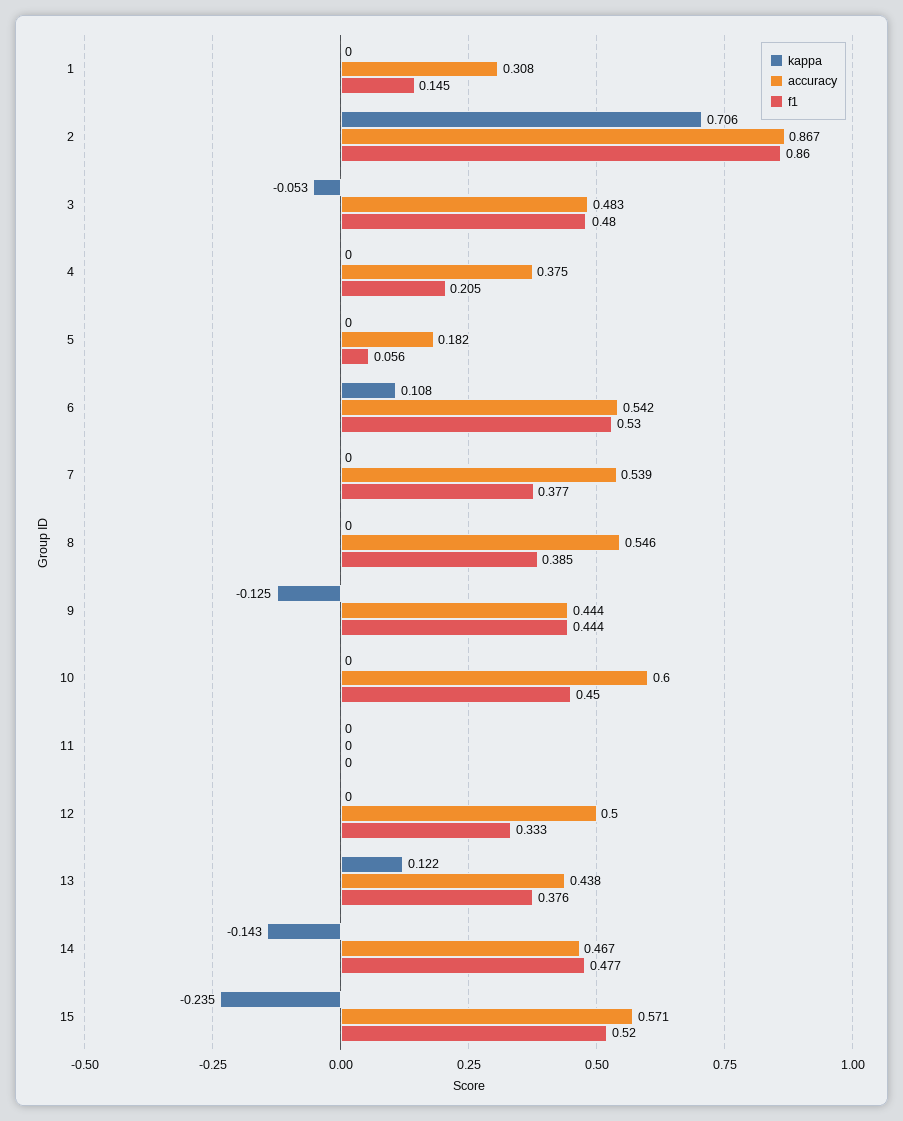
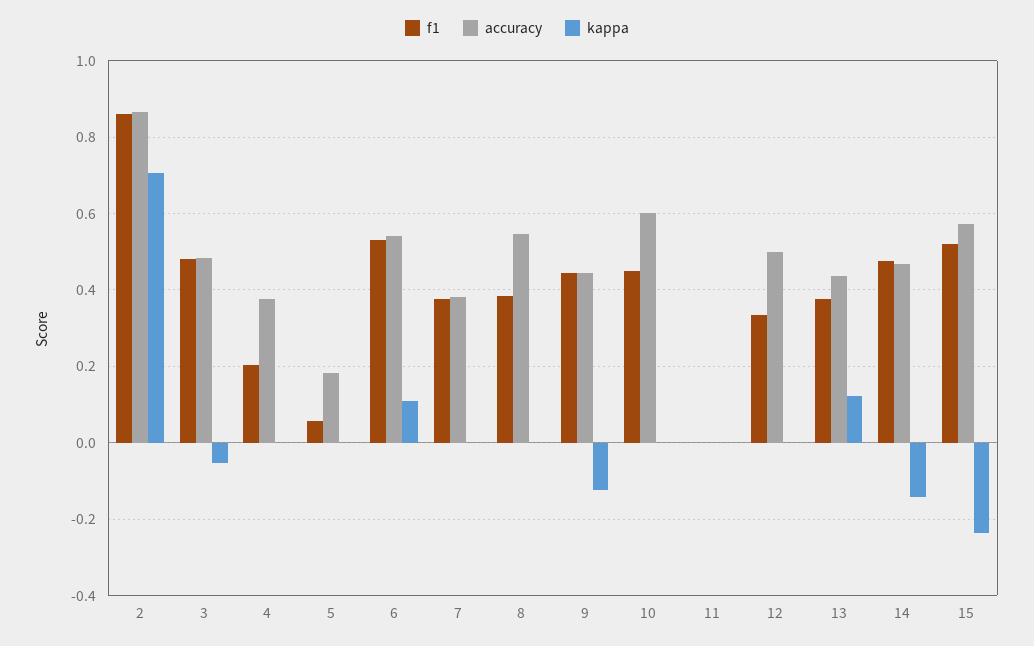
kappa, 1: 0 -> none
accuracy, 1: 0.308 -> none
f1, 1: 0.145 -> none
accuracy, 7: 0.539 -> 0.38

